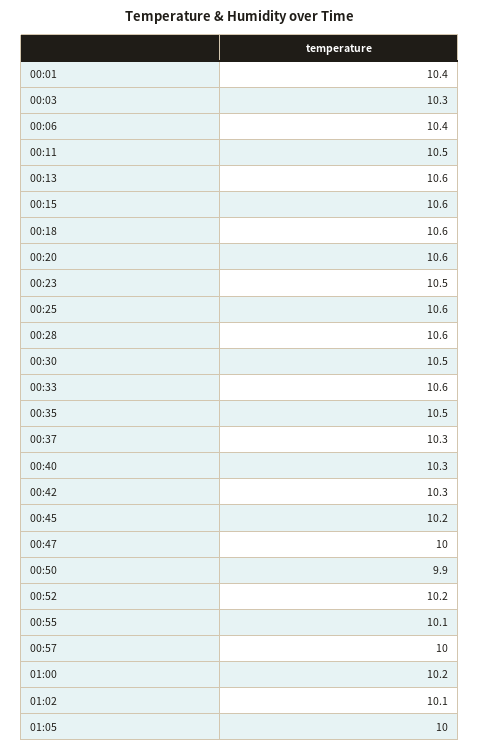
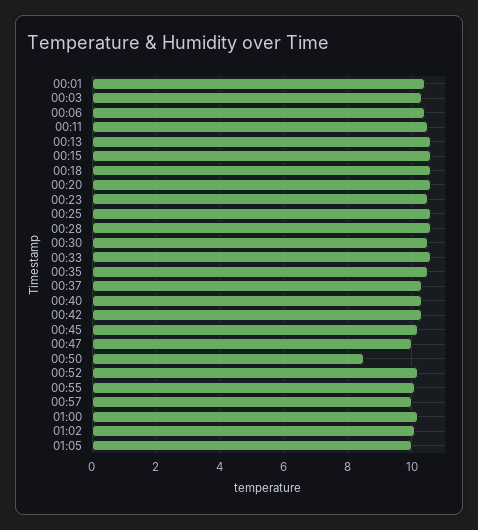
00:50: 9.9 -> 8.5

